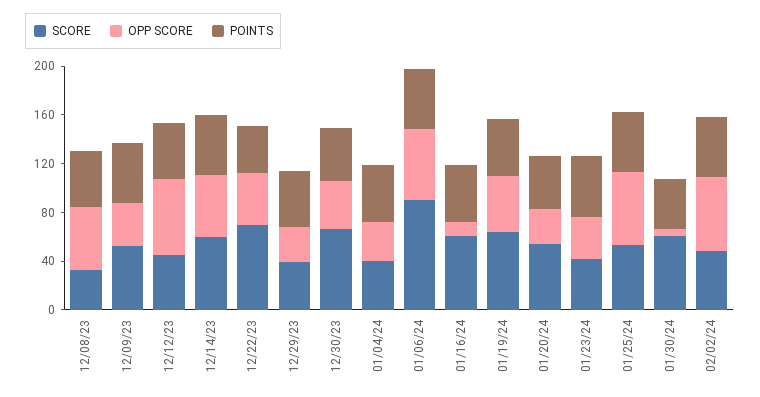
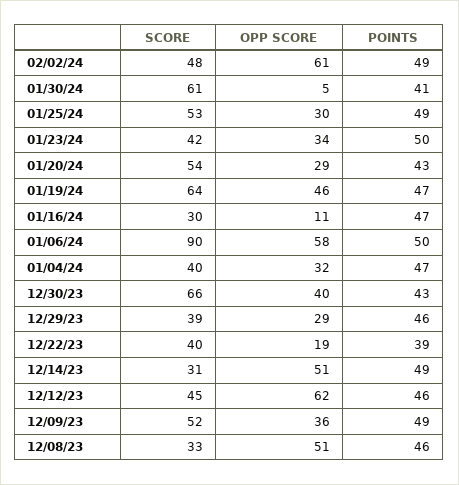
SCORE, 12/14/23: 60 -> 31
SCORE, 12/22/23: 70 -> 40
OPP SCORE, 12/22/23: 40 -> 19
SCORE, 01/16/24: 60 -> 30
OPP SCORE, 01/25/24: 60 -> 30

